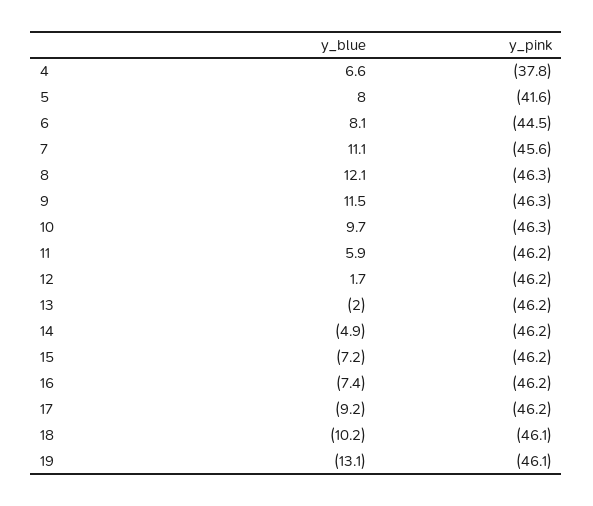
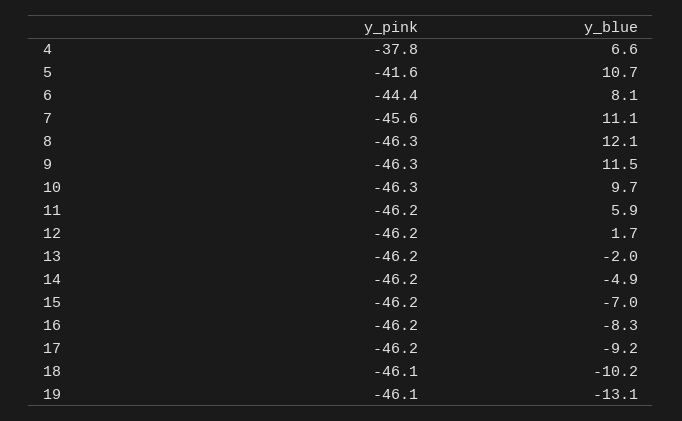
y_blue, 5: 8 -> 10.7
y_pink, 6: -44.5 -> -44.4
y_blue, 15: -7.2 -> -7
y_blue, 16: -7.4 -> -8.3

